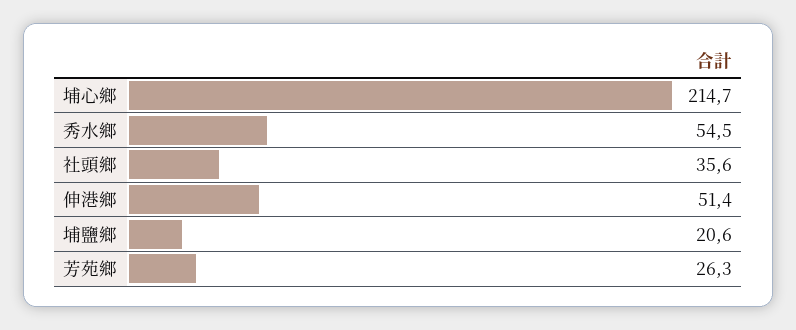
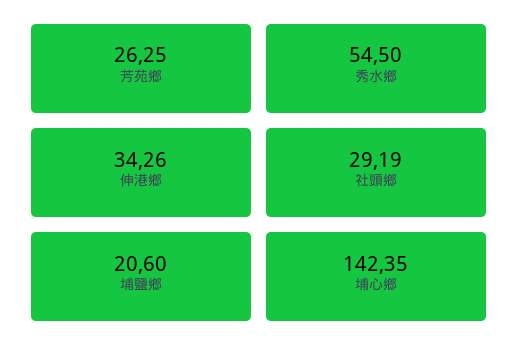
埔心鄉: 214.7 -> 142.35
社頭鄉: 35.6 -> 29.19
伸港鄉: 51.4 -> 34.26

